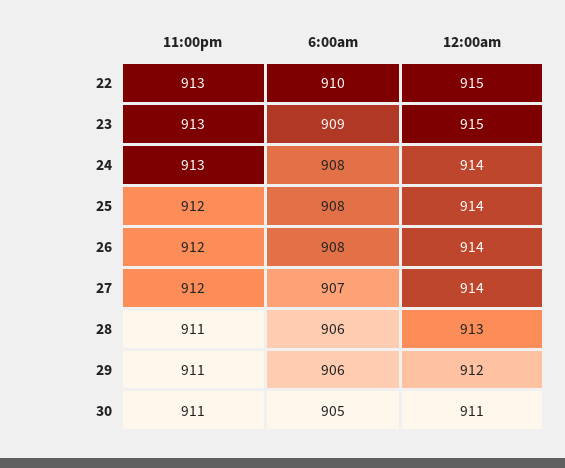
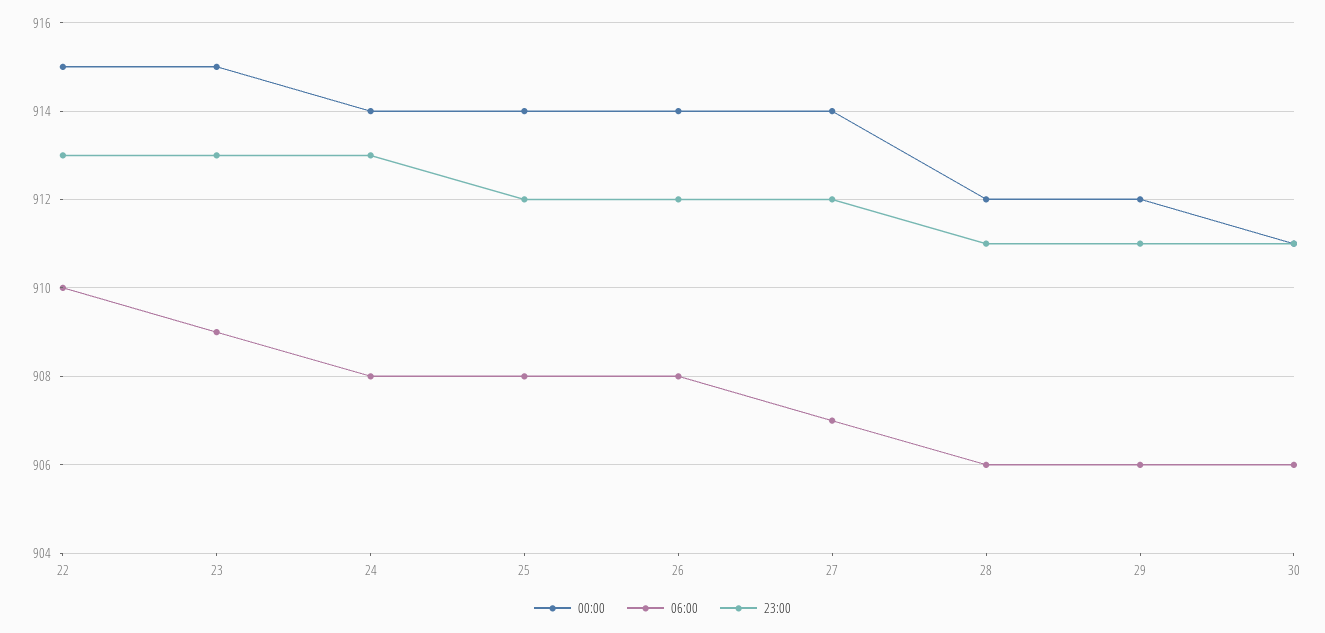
12:00am, 28: 913 -> 912
6:00am, 30: 905 -> 906

